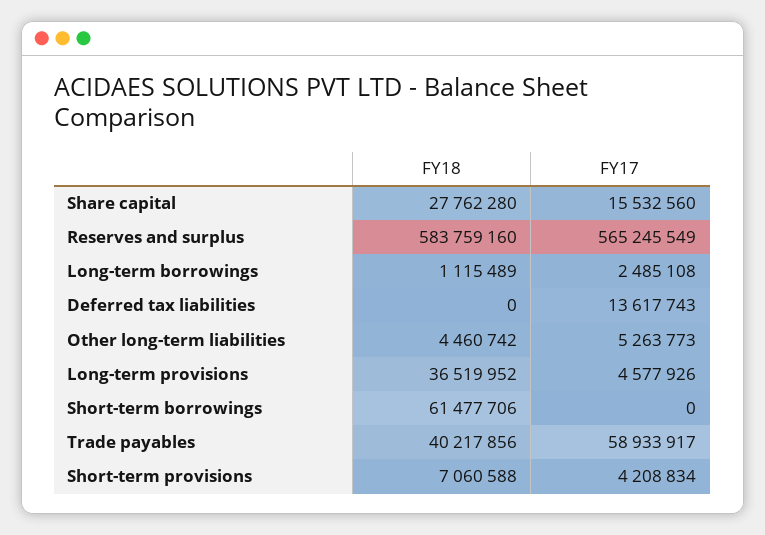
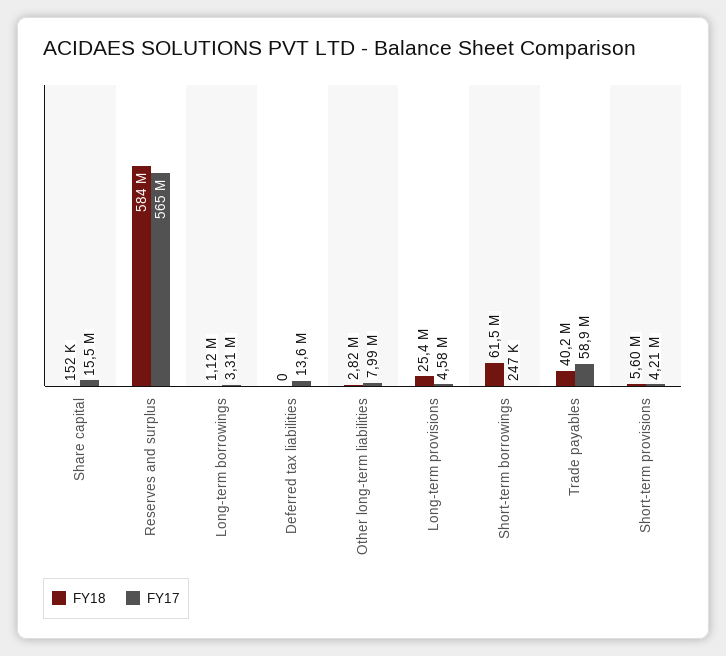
FY18, Share capital: 27762280 -> 152000
FY17, Long-term borrowings: 2485108 -> 3310000
FY18, Other long-term liabilities: 4460742 -> 2820000
FY17, Other long-term liabilities: 5263773 -> 7990000
FY18, Long-term provisions: 36519952 -> 25400000
FY17, Short-term borrowings: 0 -> 247000
FY18, Short-term provisions: 7060588 -> 5600000

